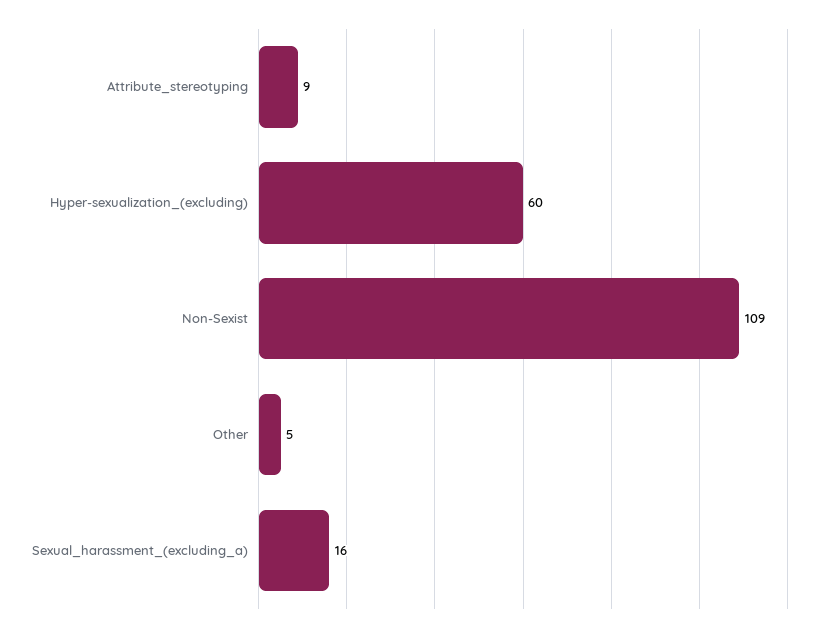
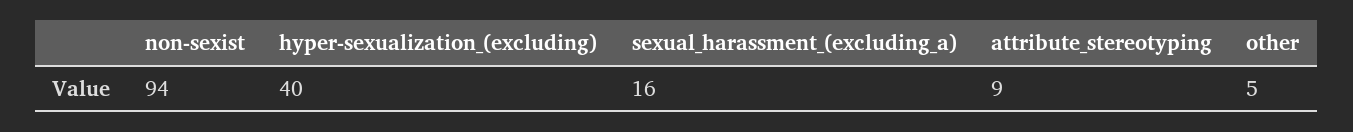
Hyper-sexualization_(excluding): 60 -> 40
Non-Sexist: 109 -> 94

